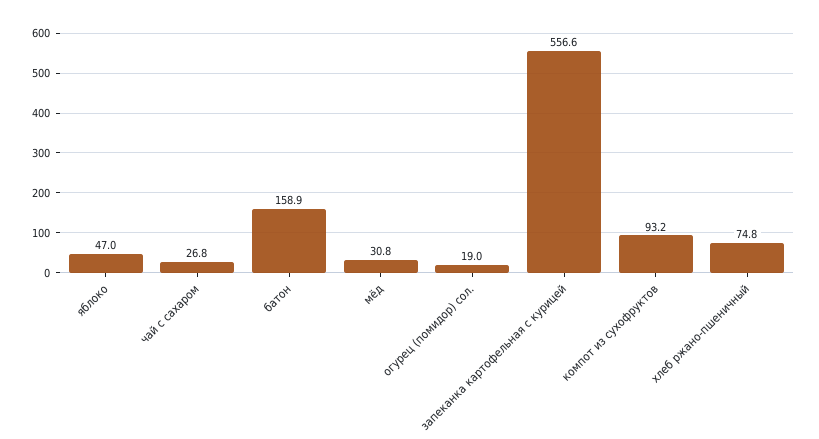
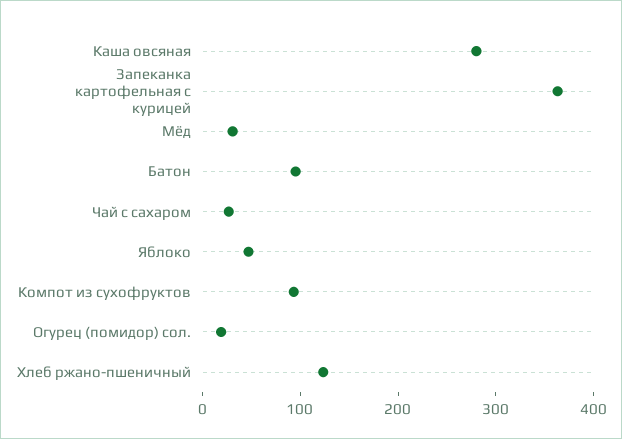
батон: 158.9 -> 100
запеканка картофельная с курицей: 556.6 -> 360
хлеб ржано-пшеничный: 74.8 -> 120
Каша овсяная: none -> 280

